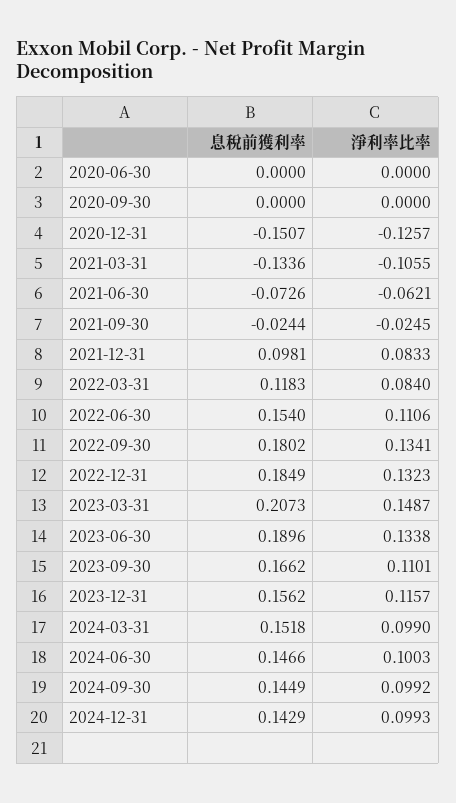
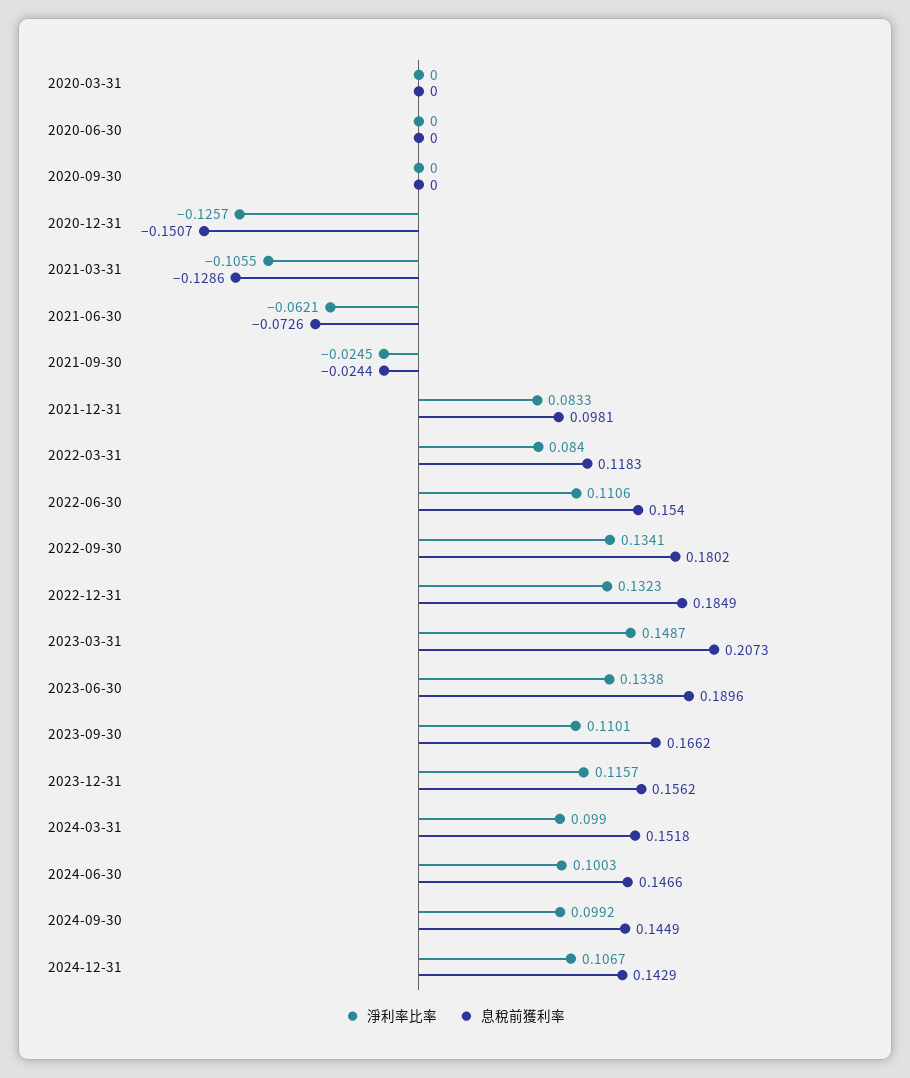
息稅前獲利率, 2021-03-31: -0.1336 -> -0.1286
淨利率比率, 2024-12-31: 0.0993 -> 0.1067
淨利率比率, 2020-03-31: none -> 0
息稅前獲利率, 2020-03-31: none -> 0

